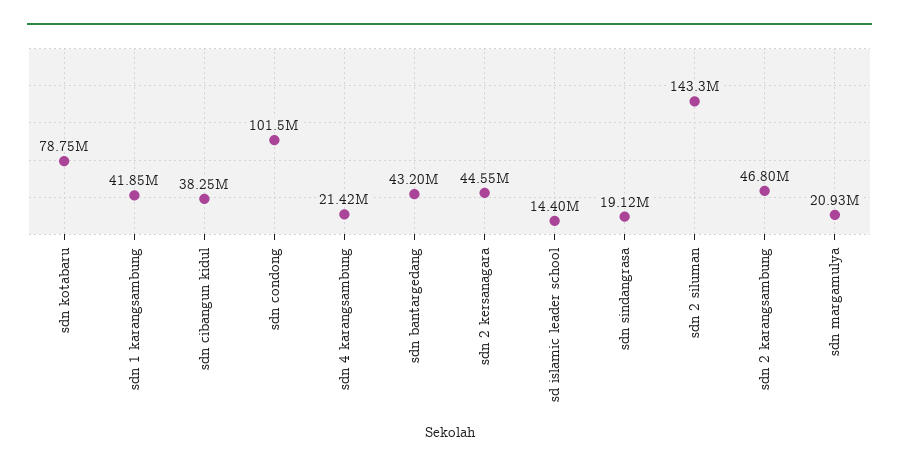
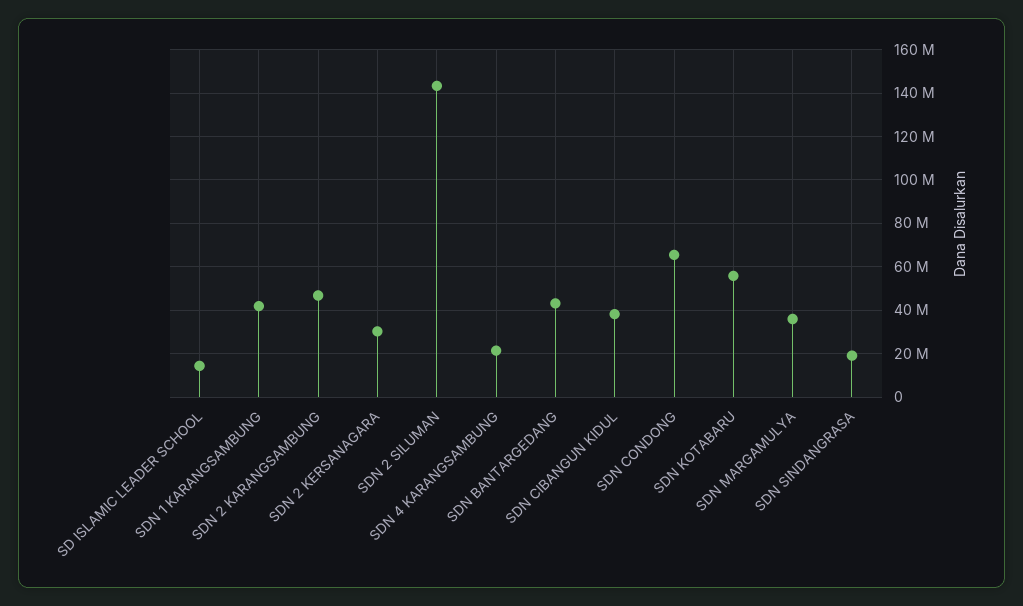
sdn kotabaru: 78750000 -> 55000000
sdn condong: 101500000 -> 65000000
sdn 2 kersanagara: 44550000 -> 30000000
sdn margamulya: 20930000 -> 35000000

